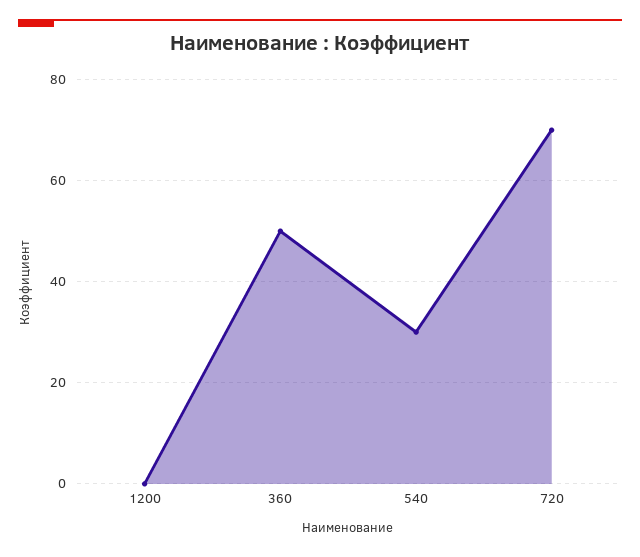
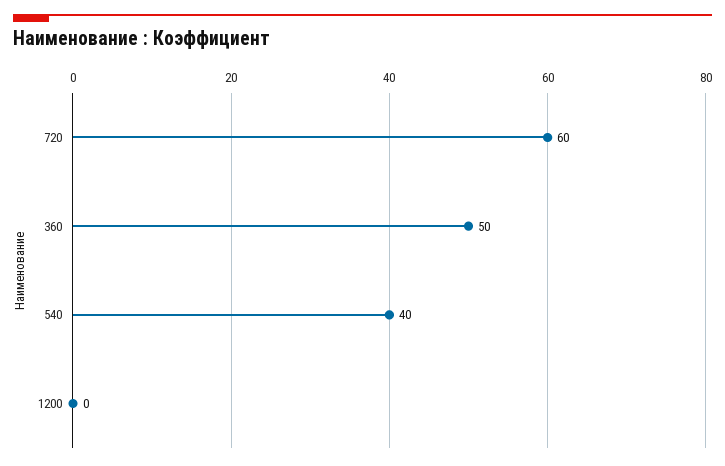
540: 30 -> 40
720: 70 -> 60

